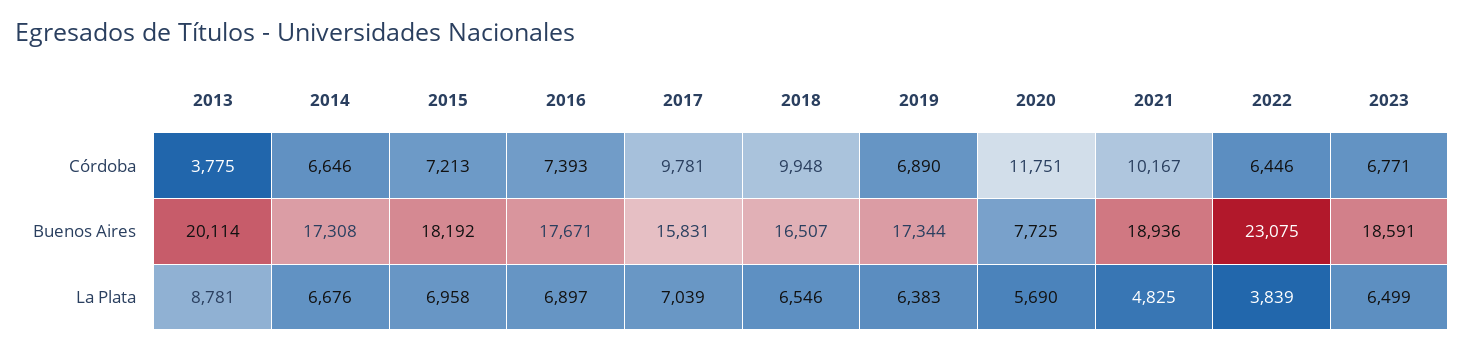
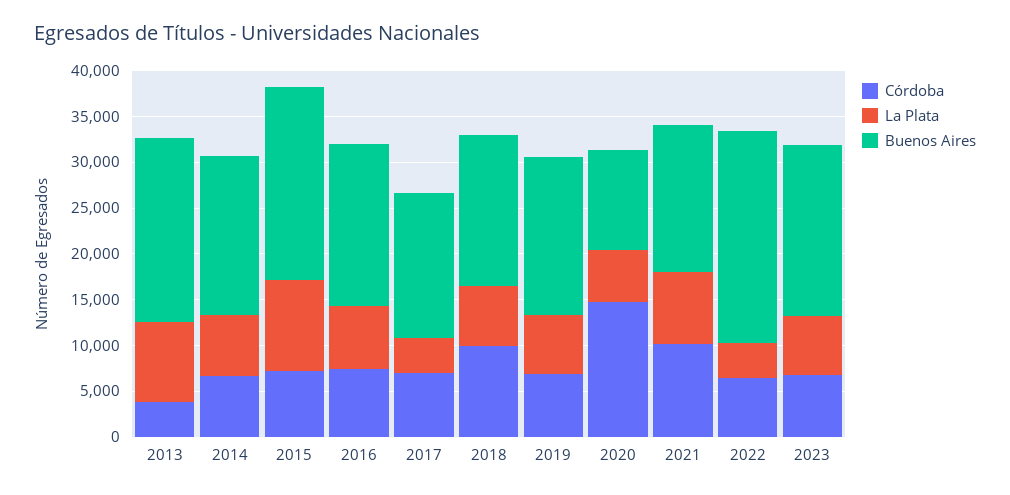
Córdoba, 2017: 9781 -> 7000
Córdoba, 2020: 11751 -> 15000
Buenos Aires, 2015: 18192 -> 21000
Buenos Aires, 2020: 7725 -> 11000
Buenos Aires, 2021: 18936 -> 16000
La Plata, 2015: 6958 -> 10000
La Plata, 2017: 7039 -> 4000
La Plata, 2021: 4825 -> 8000

